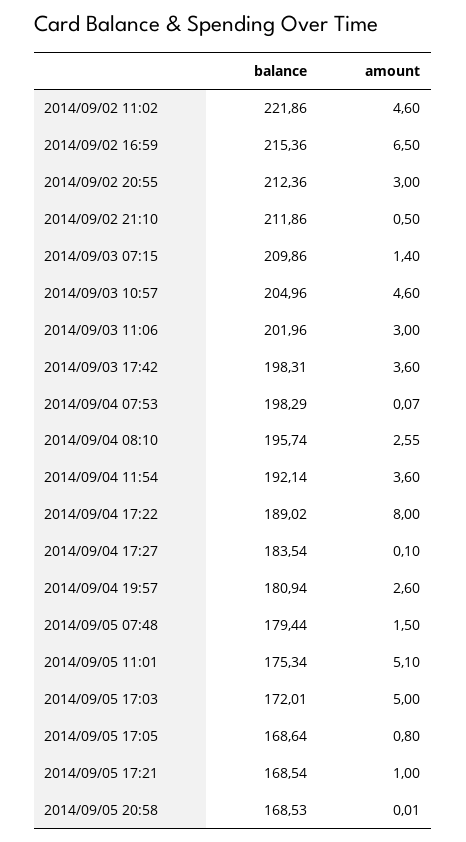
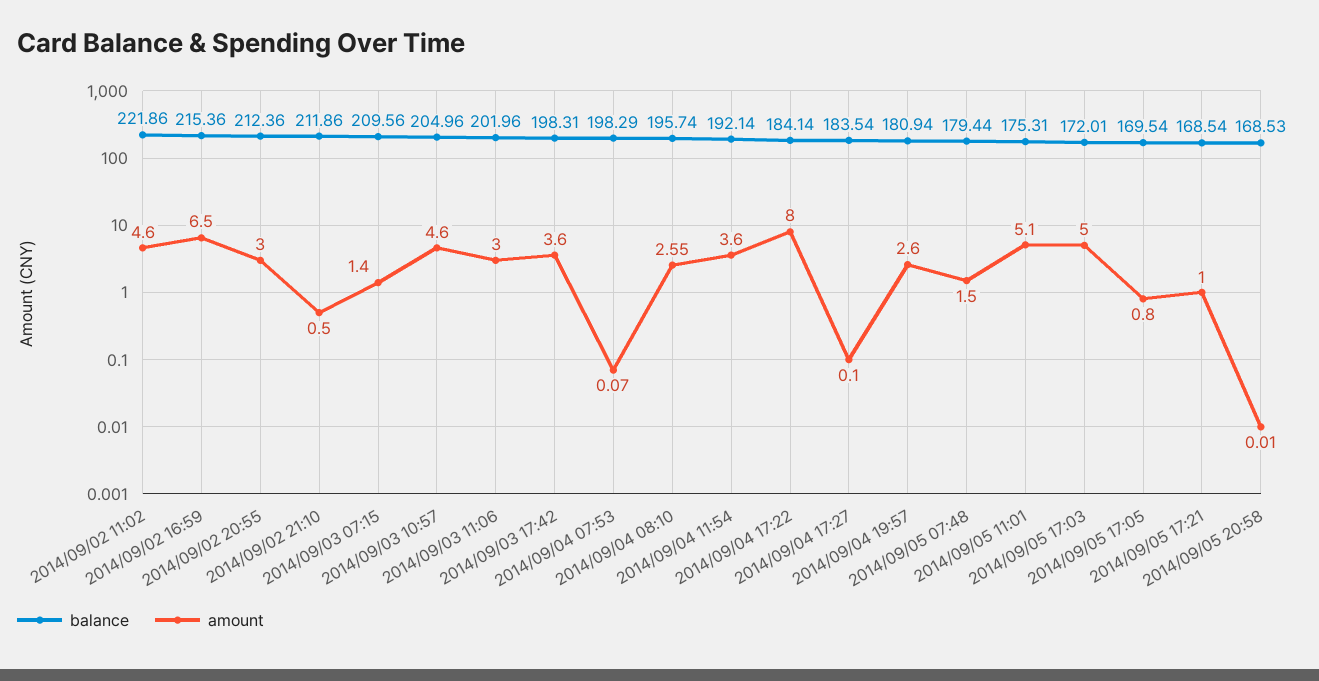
balance, 2014/09/03 07:15: 209.86 -> 209.56
balance, 2014/09/04 17:22: 189.02 -> 184.14
balance, 2014/09/05 11:01: 175.34 -> 175.31
balance, 2014/09/05 17:05: 168.64 -> 169.54

